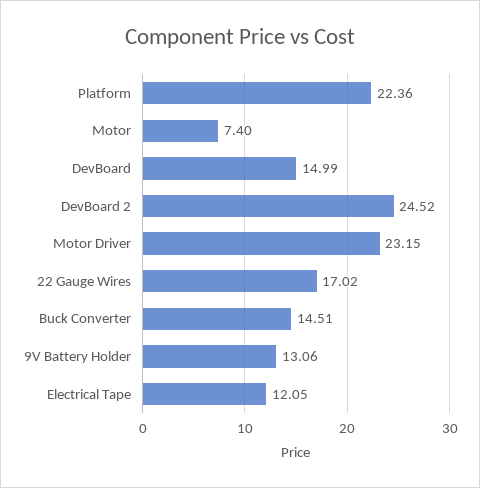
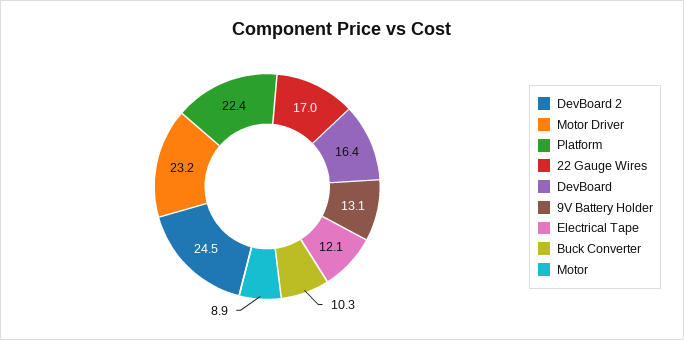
Motor: 7.4 -> 8.9
DevBoard: 14.99 -> 16.4
Buck Converter: 14.51 -> 10.3

